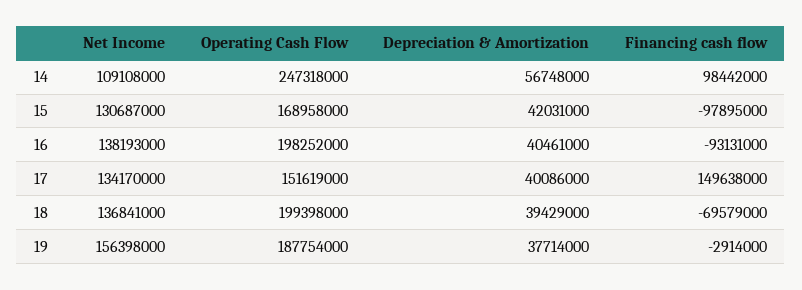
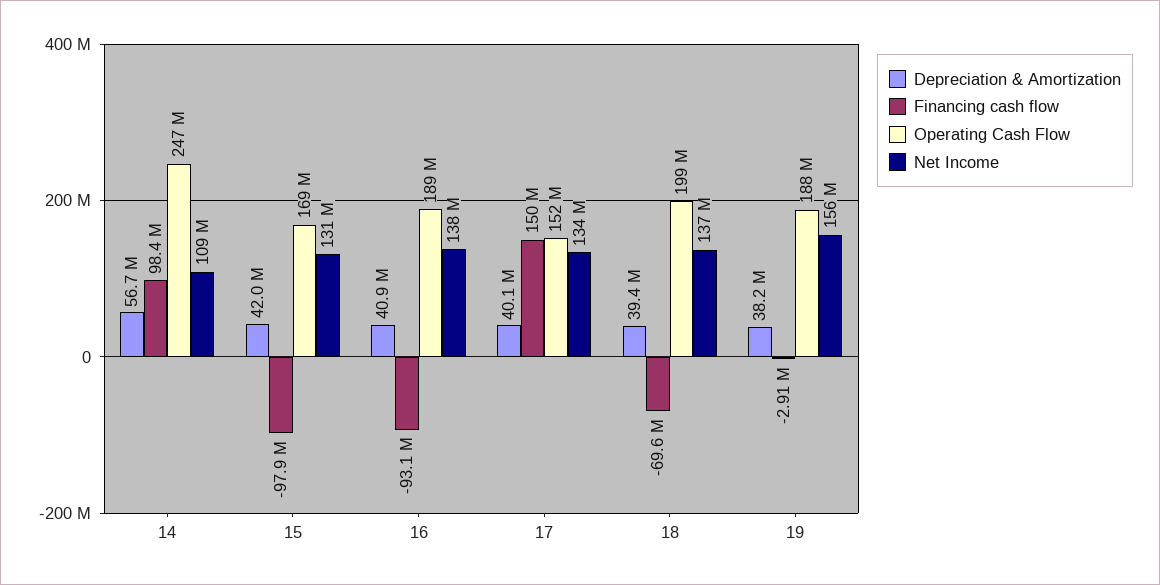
Operating Cash Flow, 16: 198252000 -> 189000000
Depreciation & Amortization, 16: 40461000 -> 40900000
Depreciation & Amortization, 19: 37714000 -> 38200000

